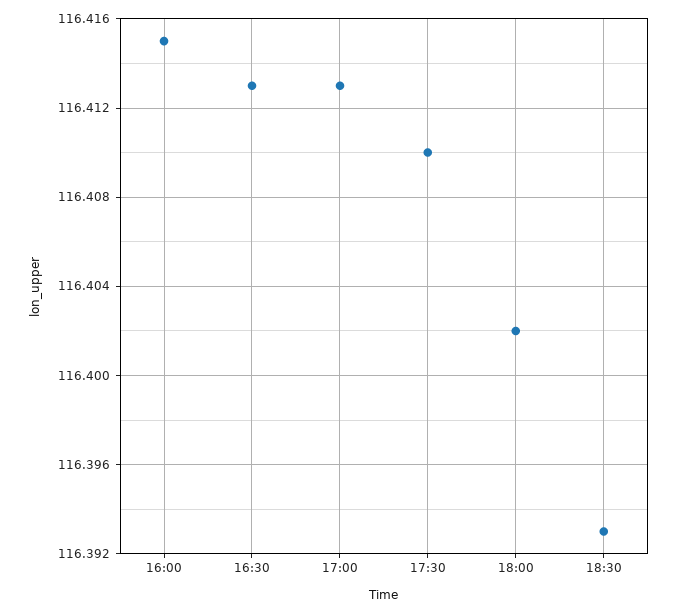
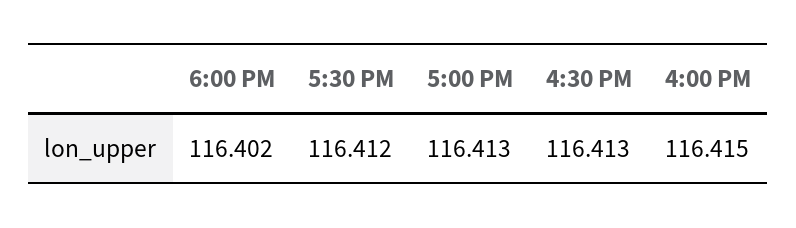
17:30: 116.41 -> 116.412
18:30: 116.393 -> none

